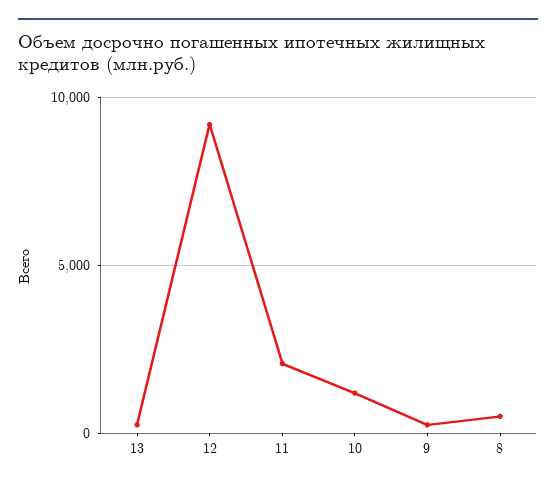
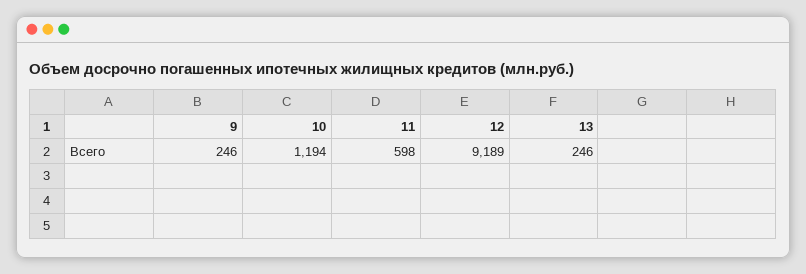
11: 2000 -> 598
8: 500 -> none

